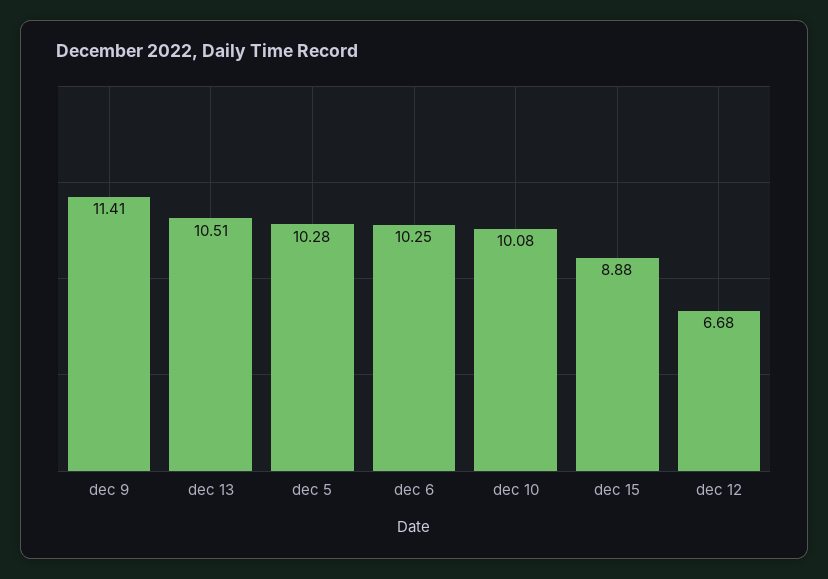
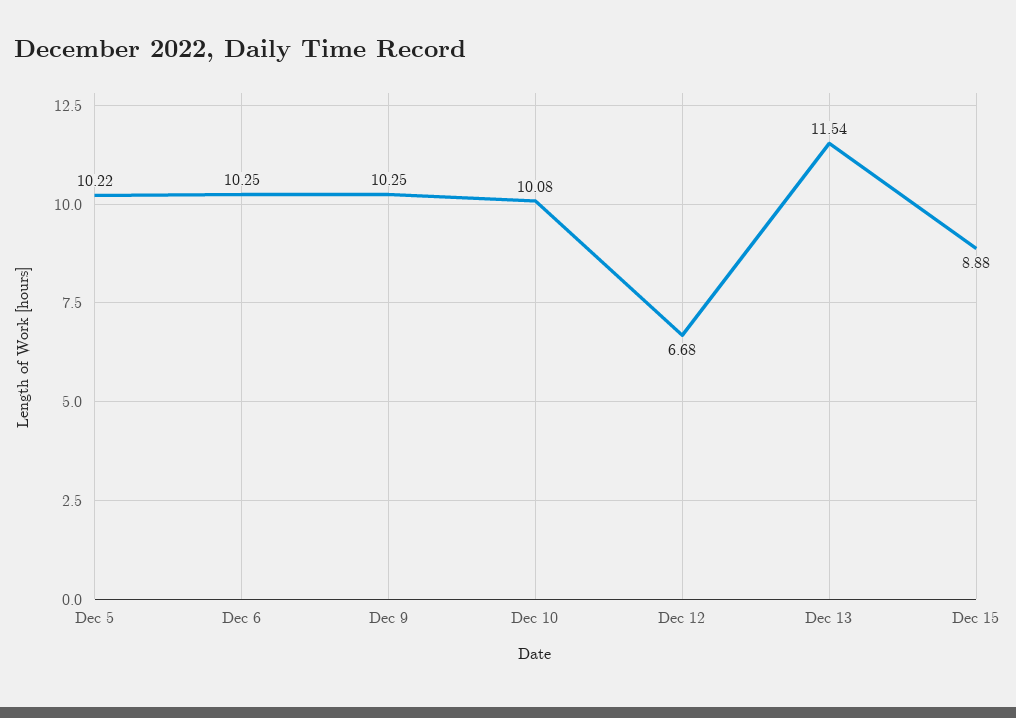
dec 9: 11.41 -> 10.25
dec 13: 10.51 -> 11.54
dec 5: 10.28 -> 10.22

